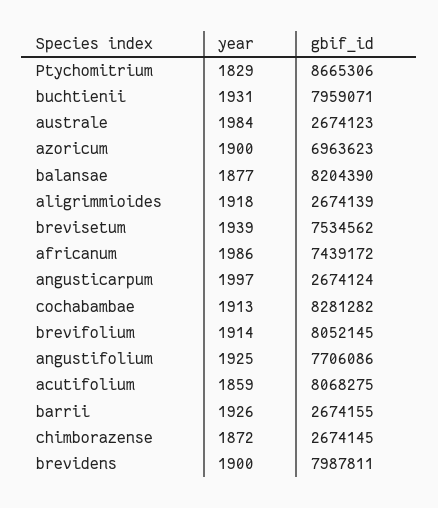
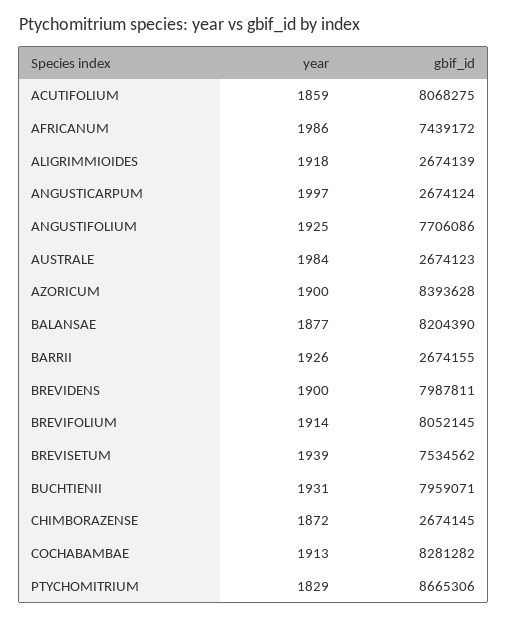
gbif_id, azoricum: 6963623 -> 8393628

